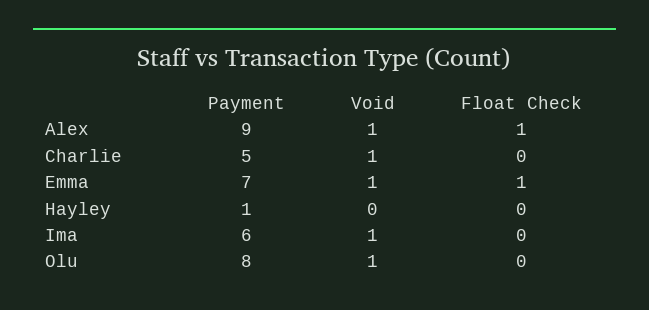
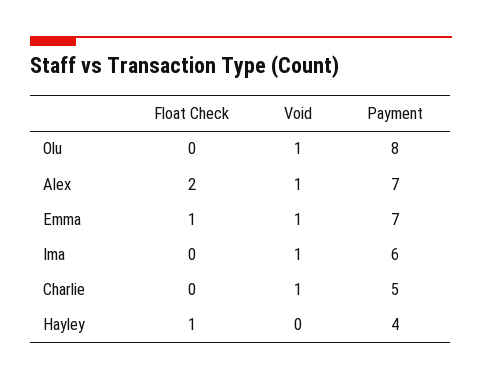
Payment, Alex: 9 -> 7
Float Check, Alex: 1 -> 2
Payment, Hayley: 1 -> 4
Float Check, Hayley: 0 -> 1

